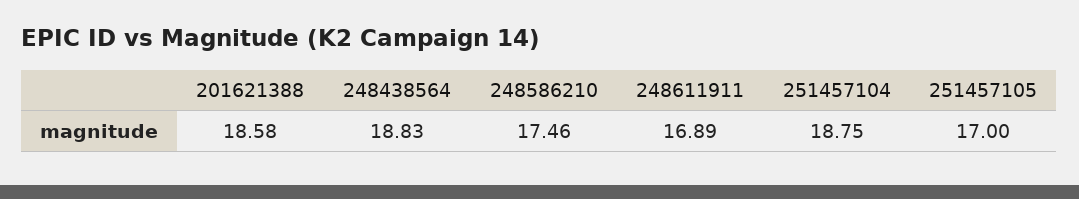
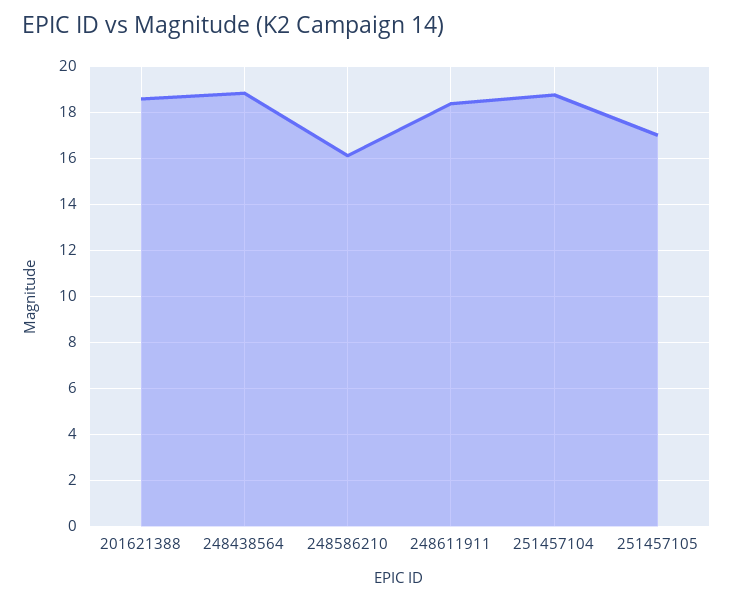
248586210: 17.46 -> 16
248611911: 16.89 -> 18.5

